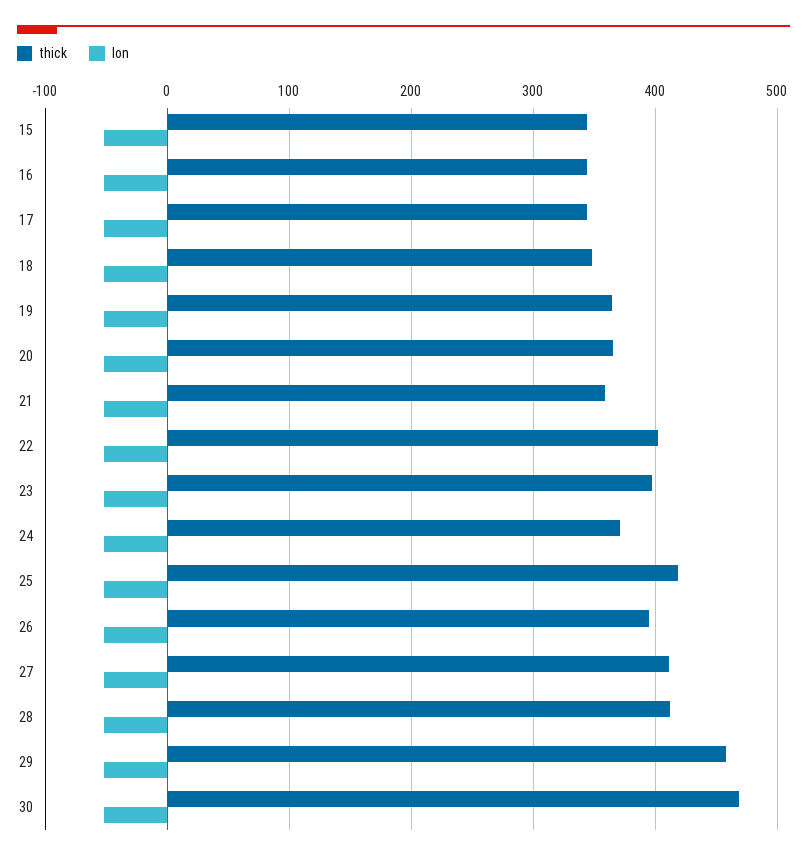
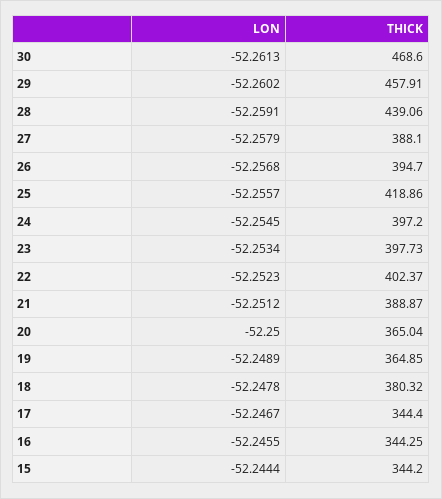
thick, 18: 350 -> 380.32
thick, 21: 360 -> 388.87
thick, 24: 370 -> 397.2
thick, 27: 410 -> 388.1
thick, 28: 410 -> 439.06

